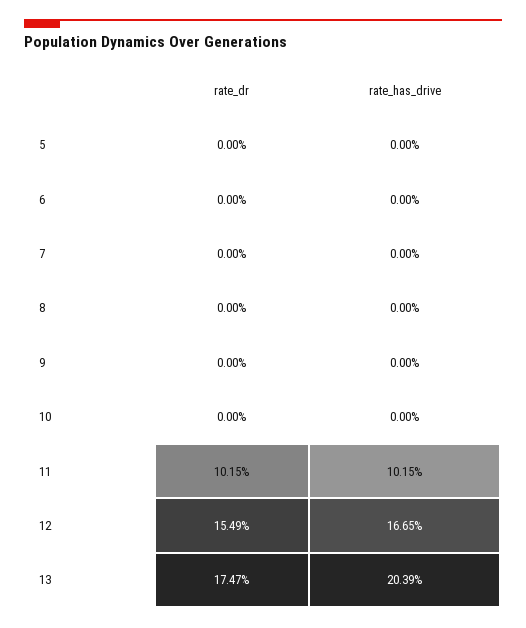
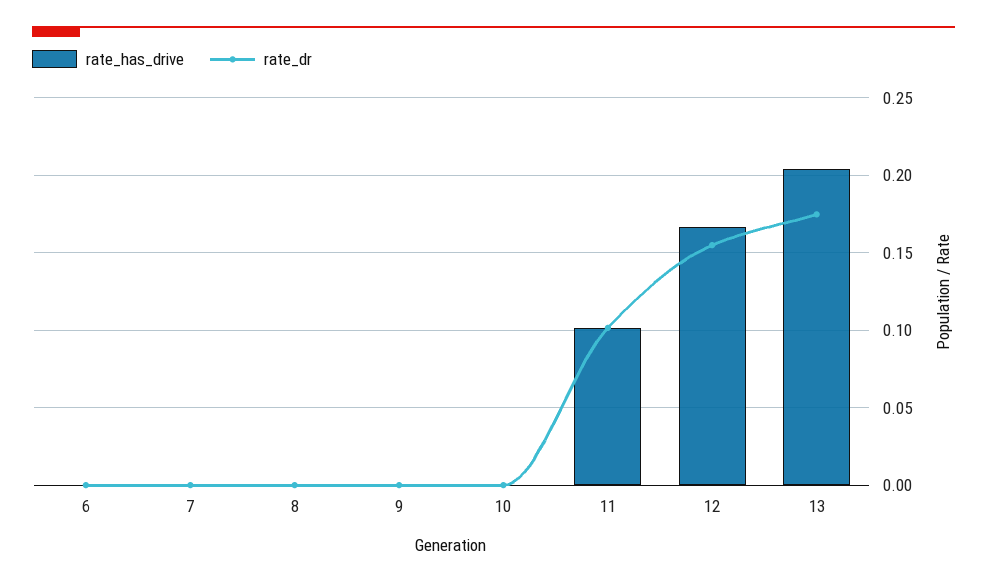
rate_dr, 5: 0 -> none
rate_has_drive, 5: 0 -> none

